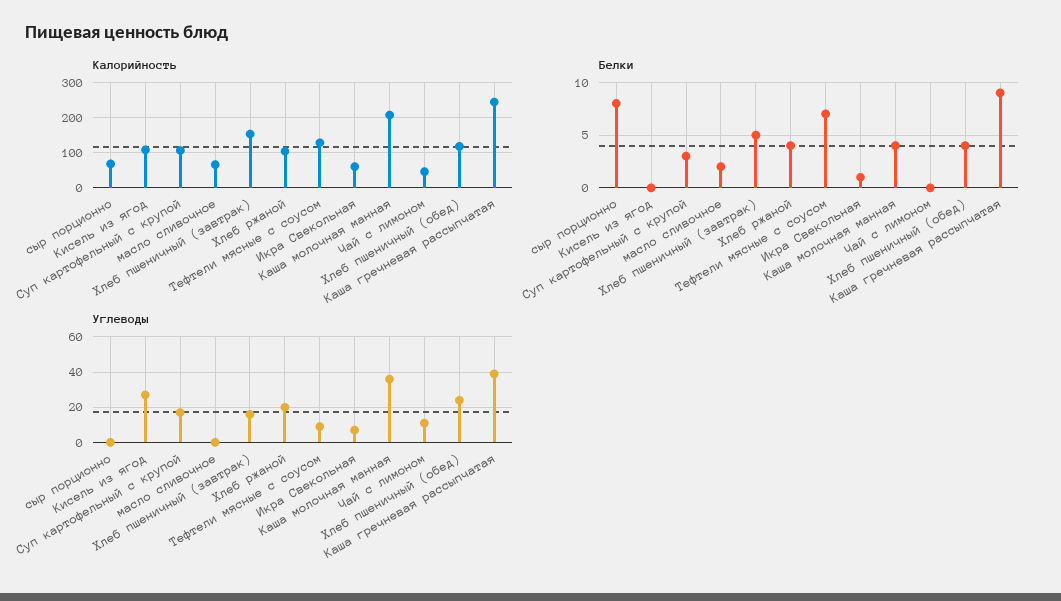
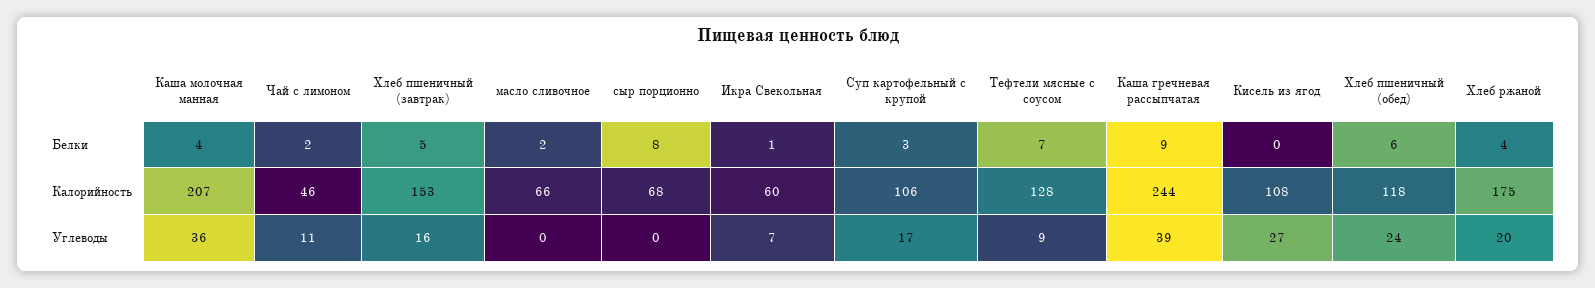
Калорийность, Хлеб ржаной: 100 -> 175
Белки, Чай с лимоном: 0 -> 2
Белки, Хлеб пшеничный (обед): 4 -> 6

